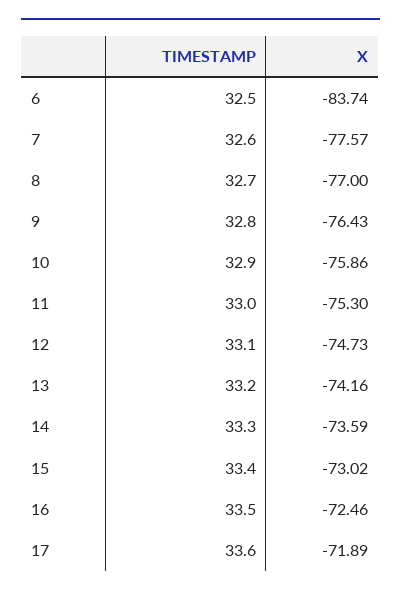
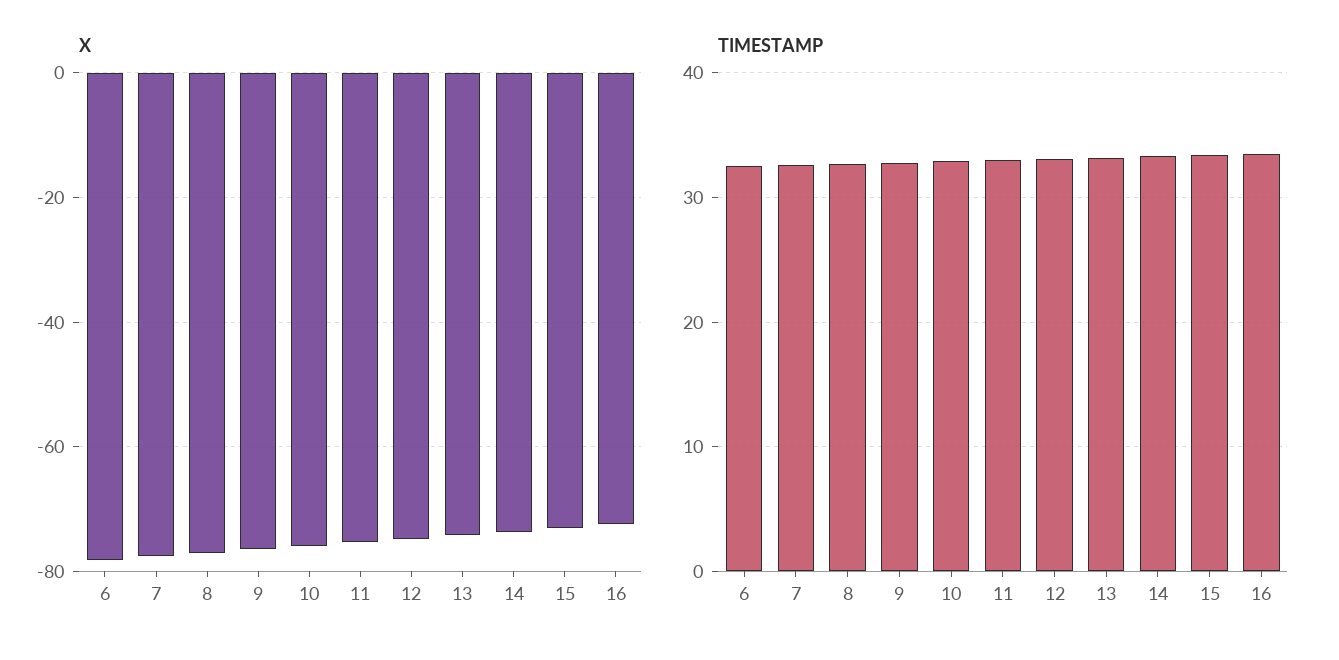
X, 6: -83.74 -> -78
TIMESTAMP, 17: 33.6 -> none
X, 17: -71.89 -> none

